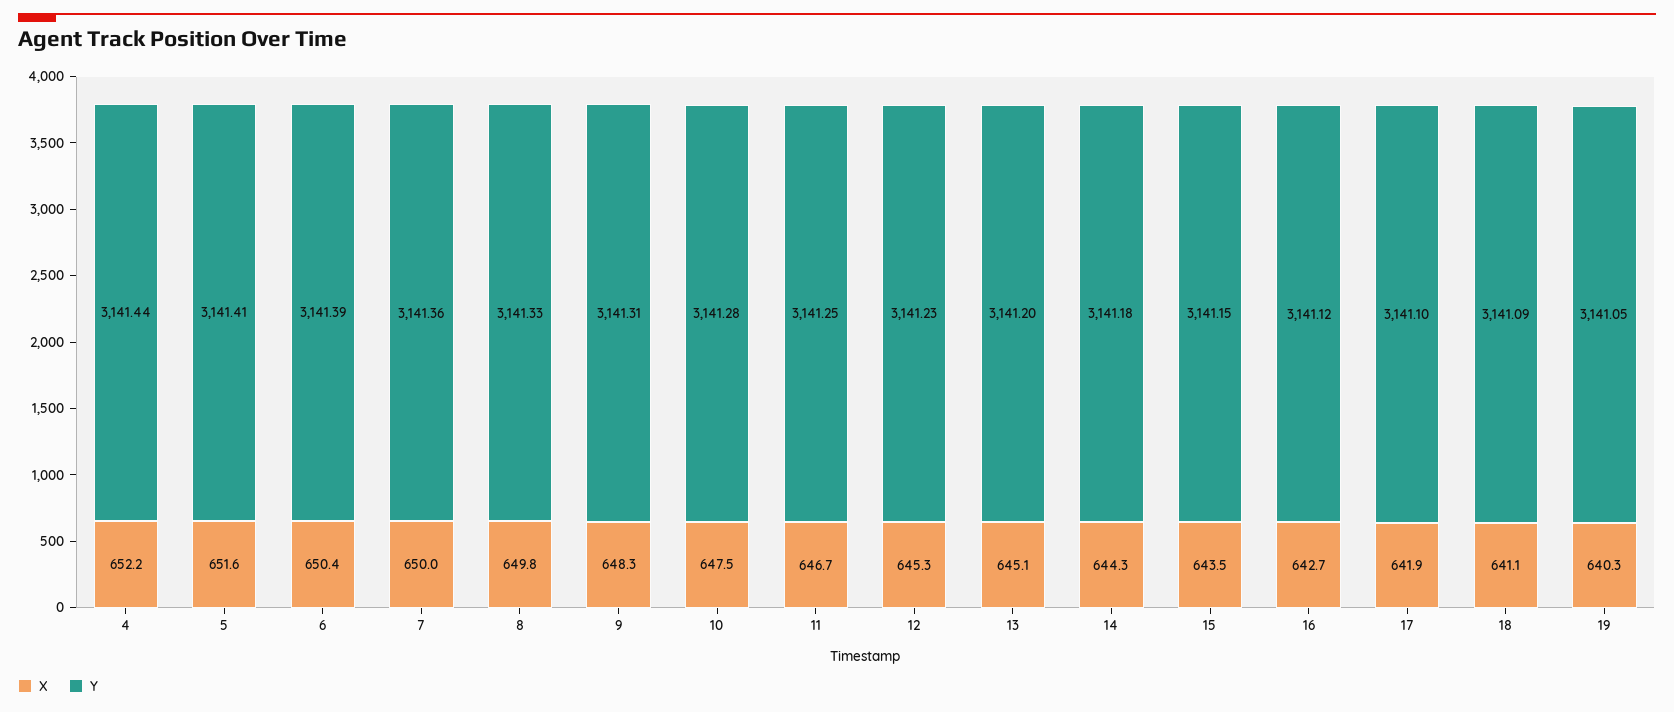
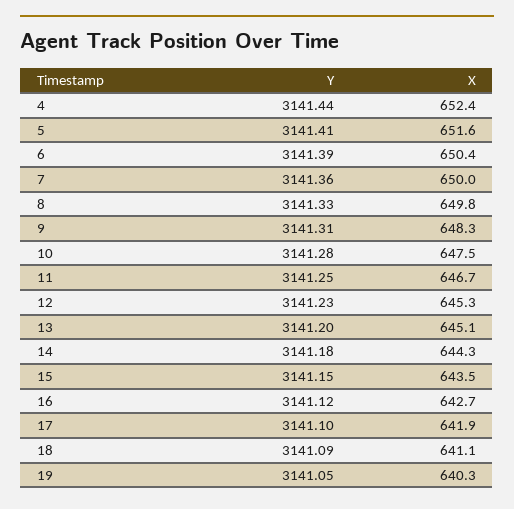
X, 4: 652.2 -> 652.4

